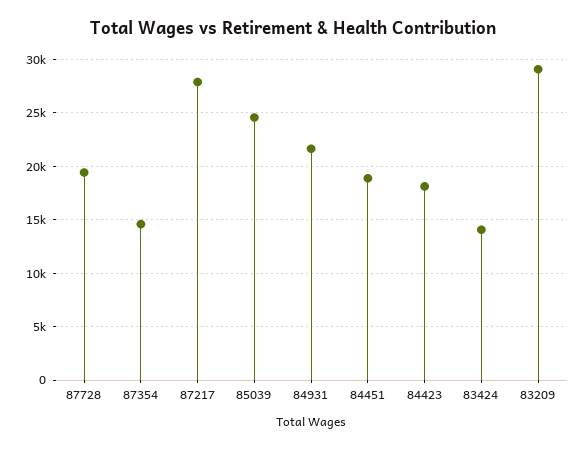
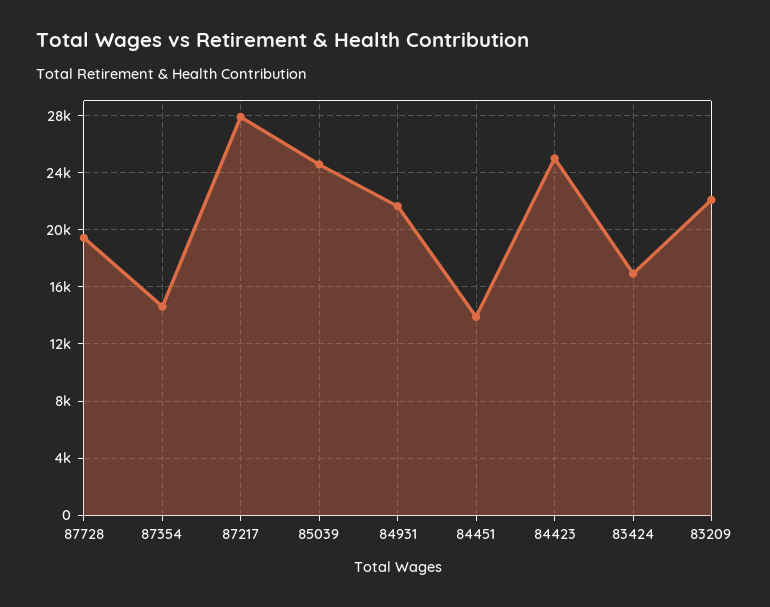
84451: 19000 -> 14000
84423: 18000 -> 25000
83424: 14000 -> 17000
83209: 29000 -> 22000

